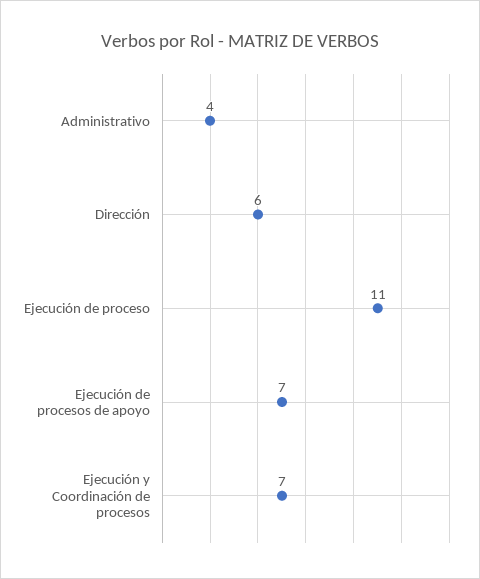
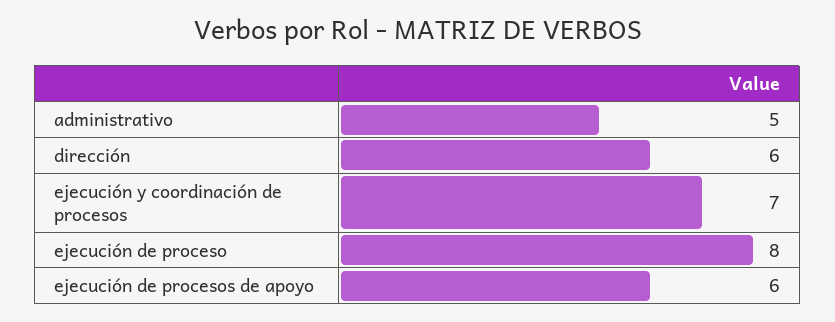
Administrativo: 4 -> 5
Ejecución de proceso: 11 -> 8
Ejecución de procesos de apoyo: 7 -> 6

